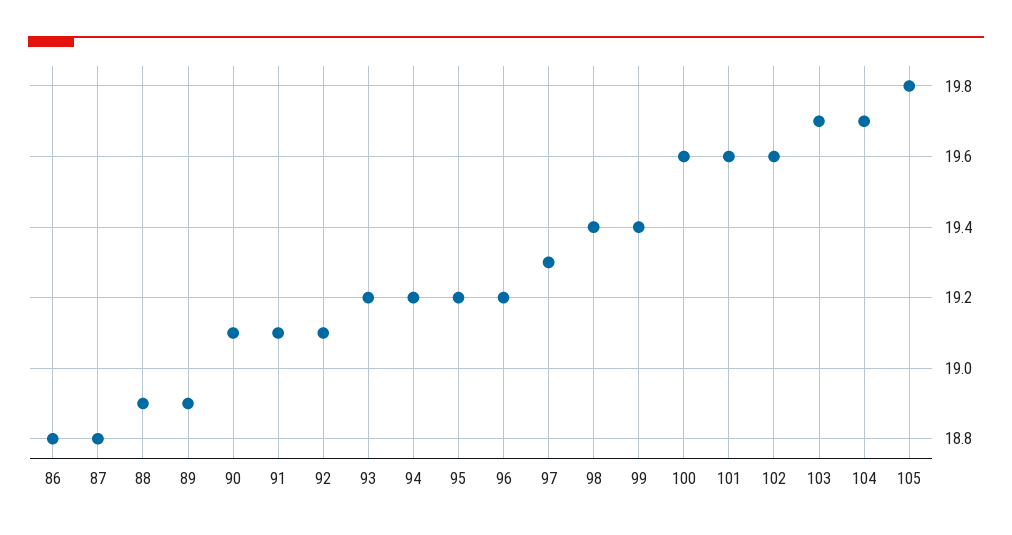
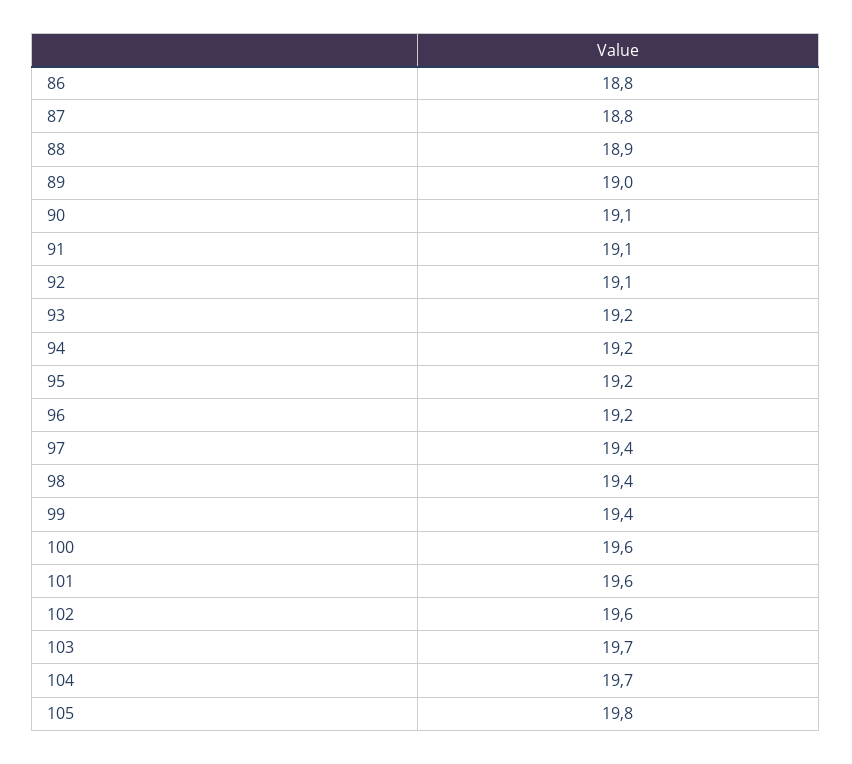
89: 18.9 -> 19
97: 19.3 -> 19.4

